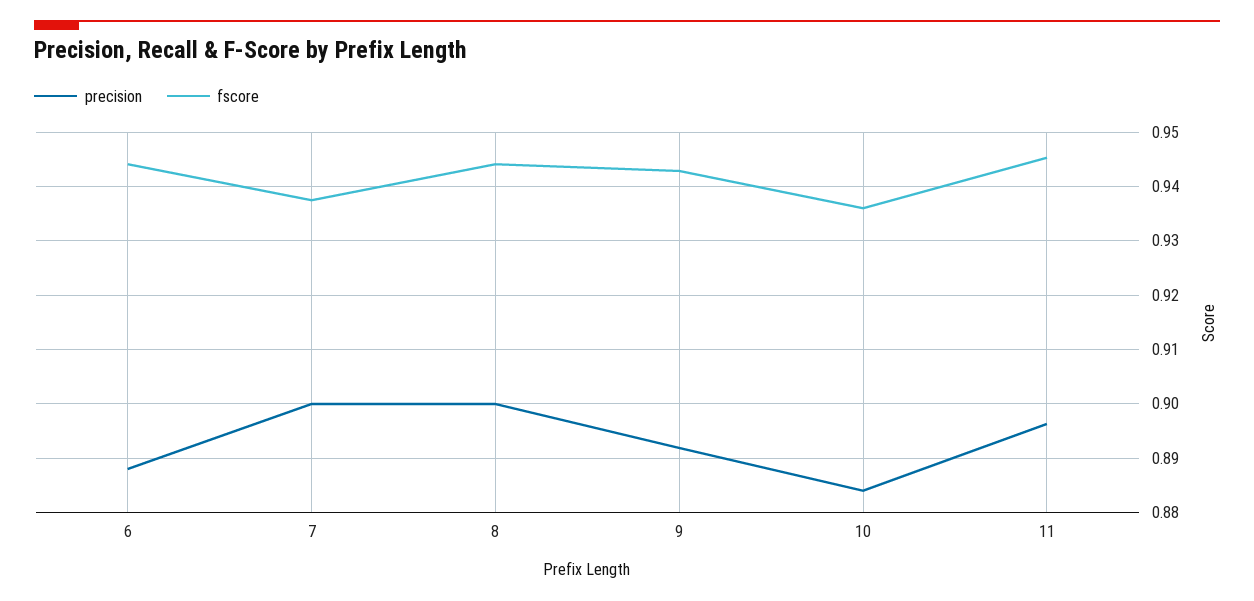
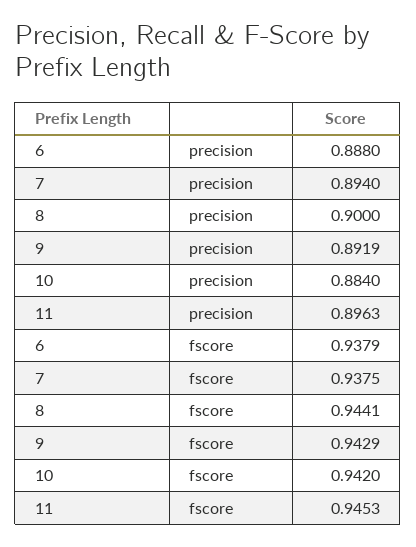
fscore, 6: 0.944 -> 0.9379
precision, 7: 0.9 -> 0.894
fscore, 10: 0.936 -> 0.942

